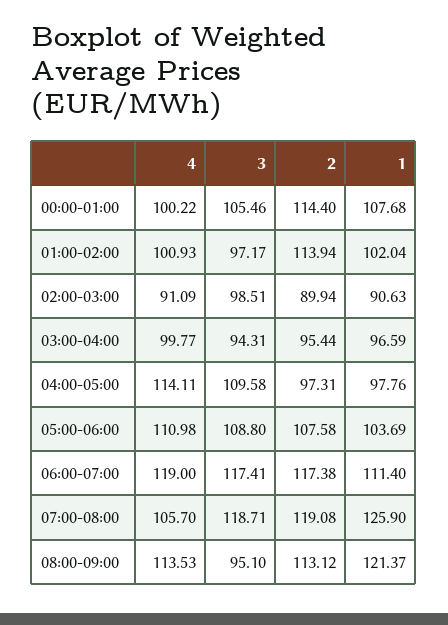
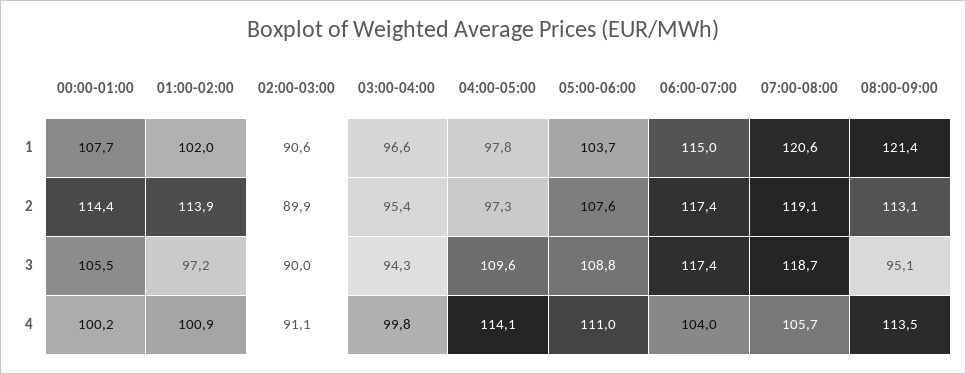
3, 02:00-03:00: 98.51 -> 90
4, 06:00-07:00: 119 -> 104
1, 06:00-07:00: 111.4 -> 115
1, 07:00-08:00: 125.9 -> 120.6

